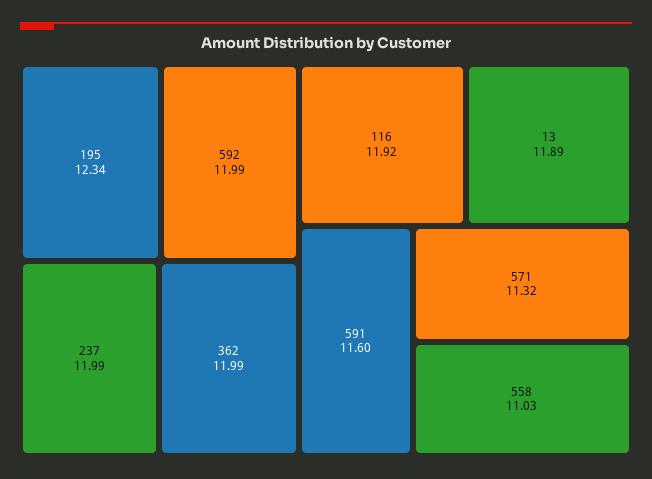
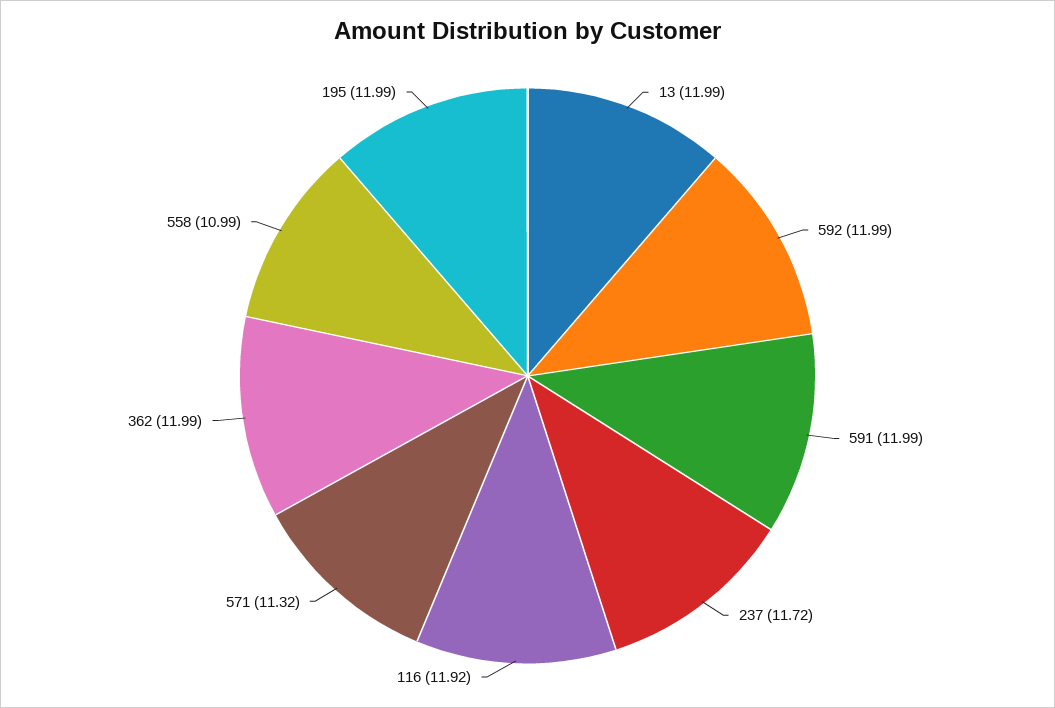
195: 12.34 -> 11.99
237: 11.99 -> 11.72
13: 11.89 -> 11.99
591: 11.6 -> 11.99
558: 11.03 -> 10.99

